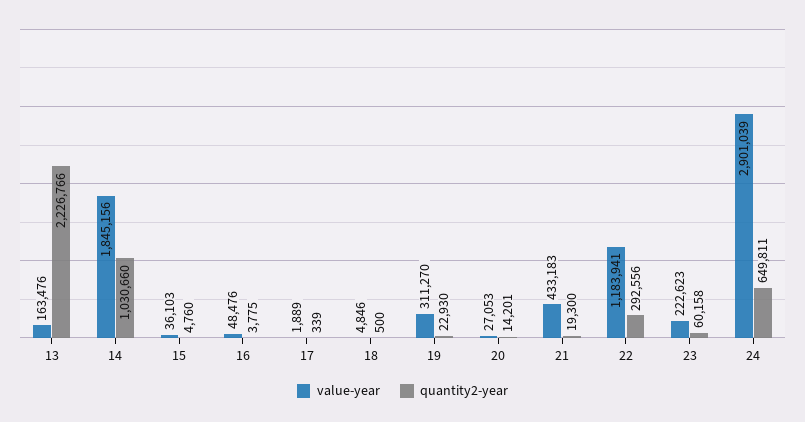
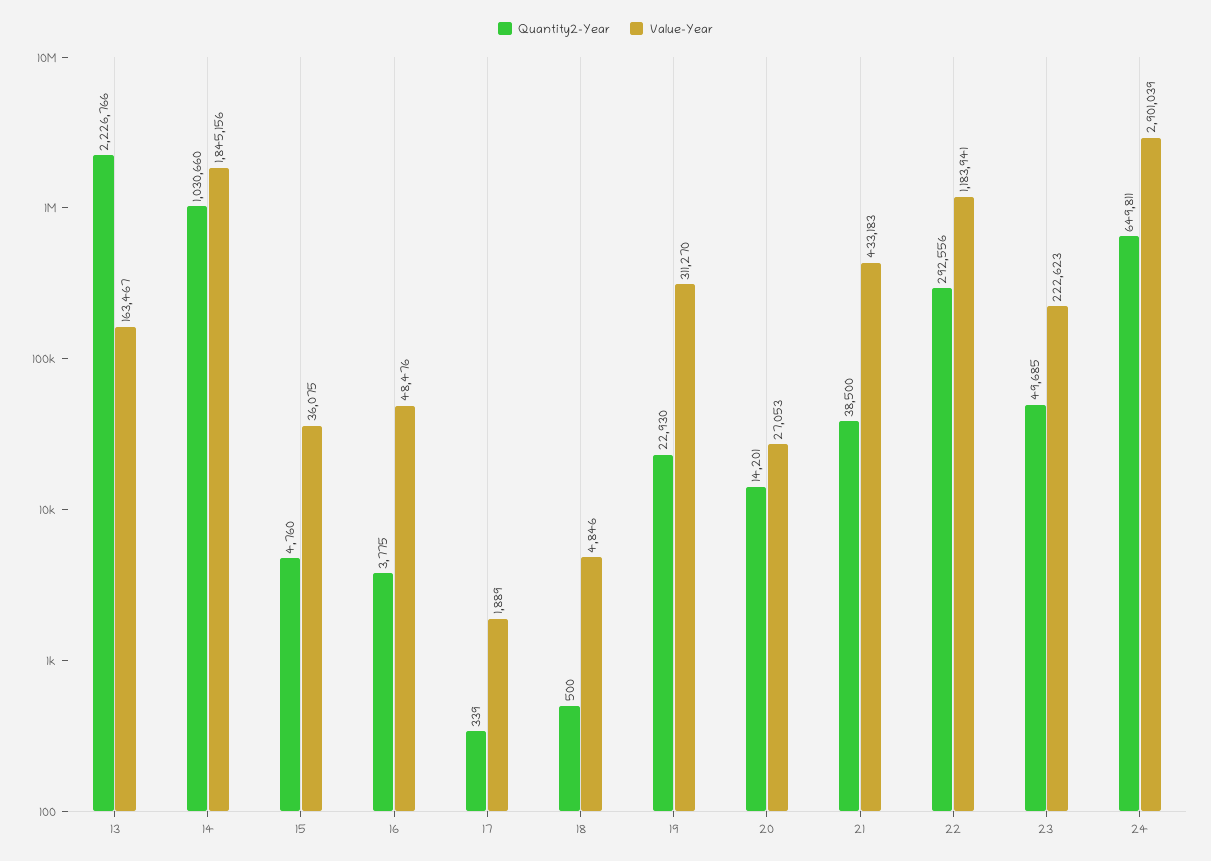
value-year, 13: 163476 -> 163467
value-year, 15: 36103 -> 36075
quantity2-year, 21: 19300 -> 38500
quantity2-year, 23: 60158 -> 49685

